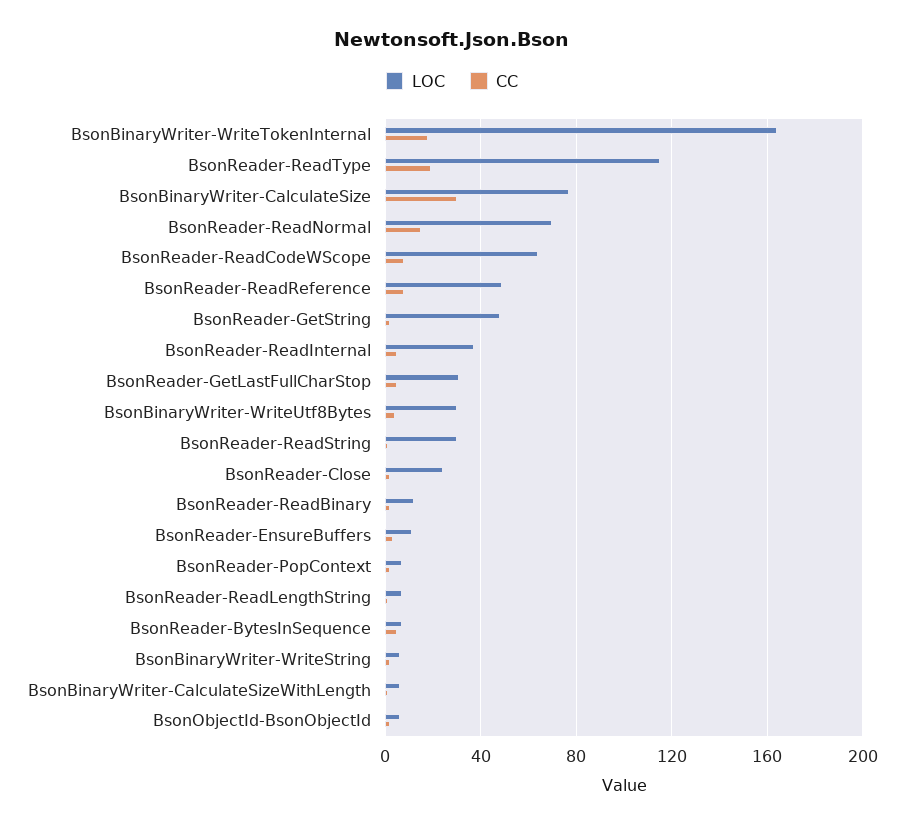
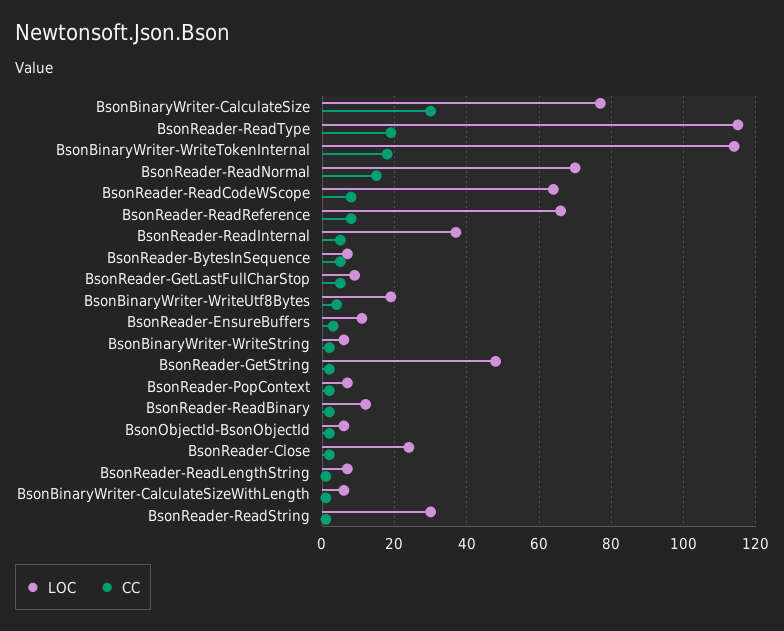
LOC, BsonBinaryWriter-WriteTokenInternal: 165 -> 115
LOC, BsonReader-ReadReference: 50 -> 65
LOC, BsonReader-GetLastFullCharStop: 30 -> 10
LOC, BsonBinaryWriter-WriteUtf8Bytes: 30 -> 20

